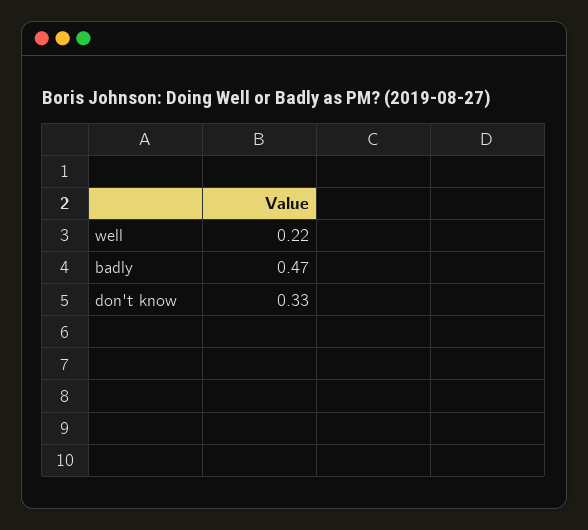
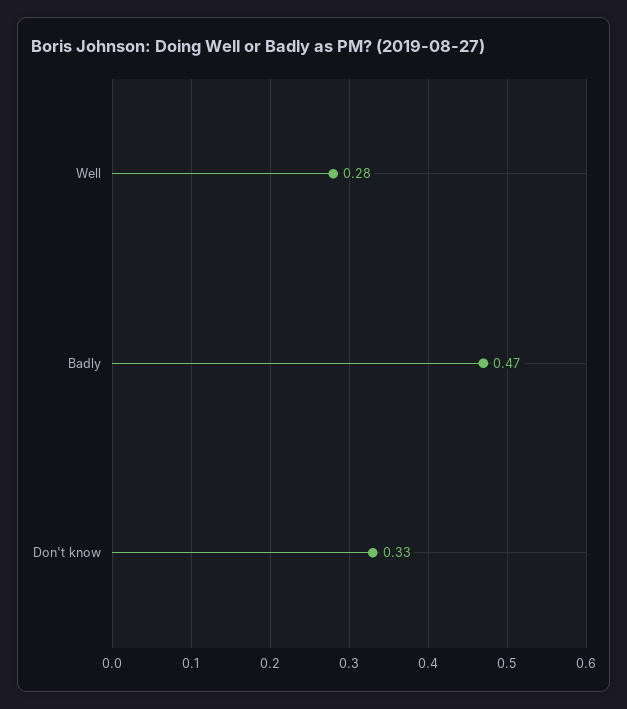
well: 0.22 -> 0.28

